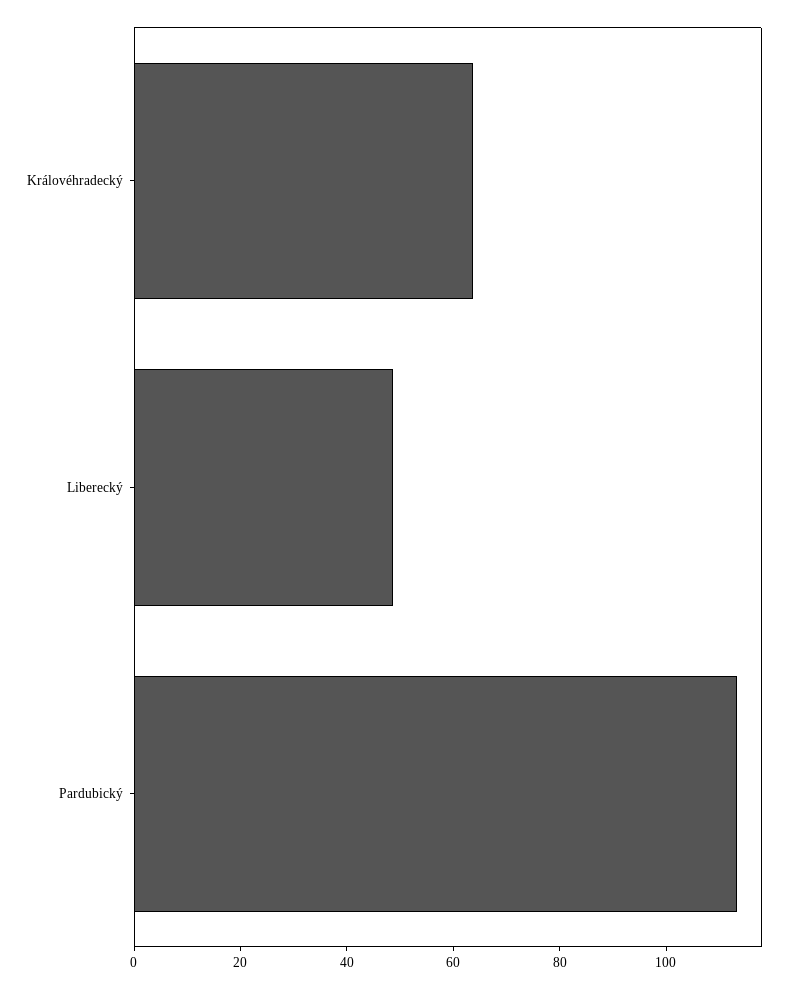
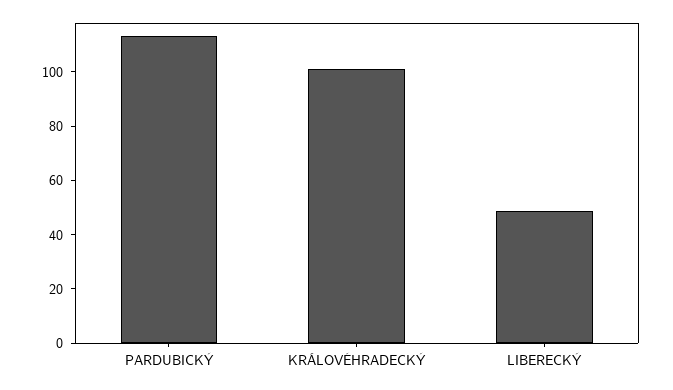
Královéhradecký: 65 -> 100

